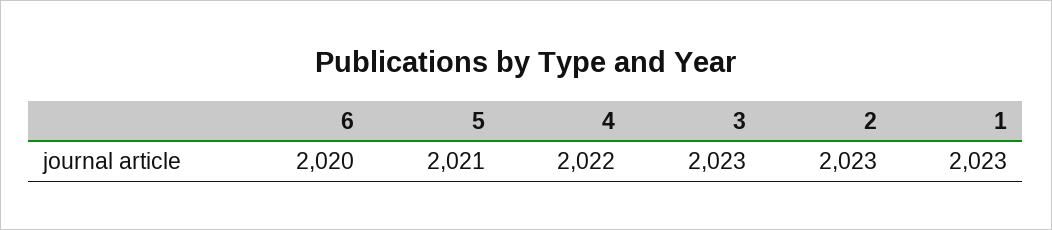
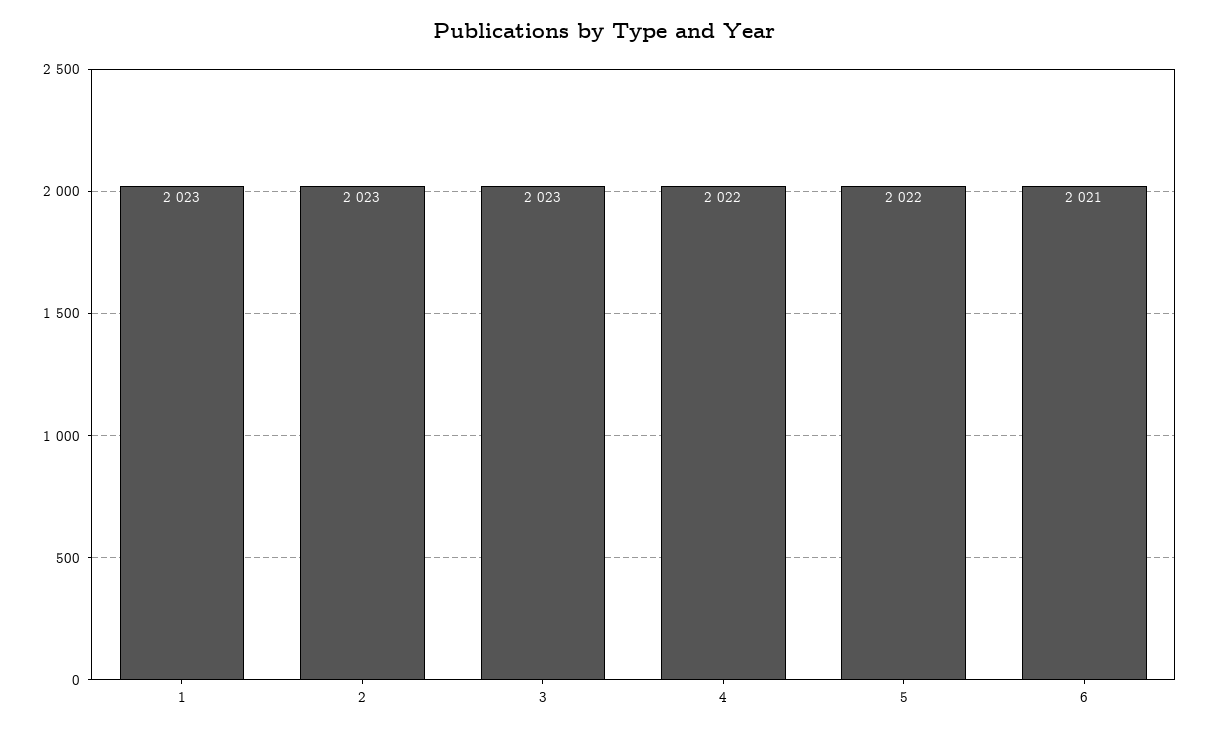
6: 2020 -> 2021
5: 2021 -> 2022

